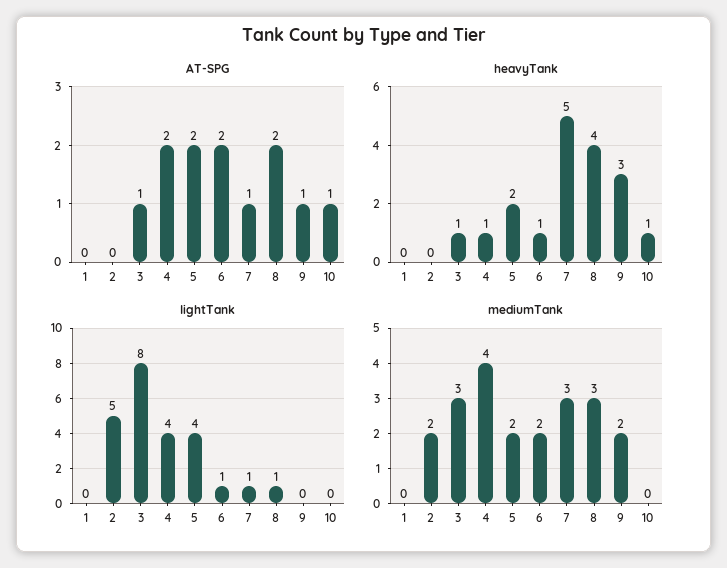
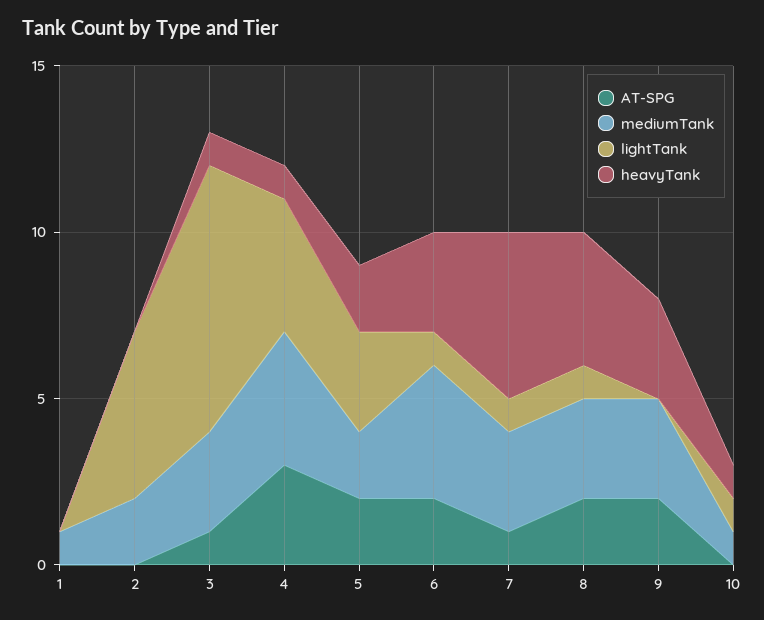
AT-SPG, 4: 2 -> 3
AT-SPG, 9: 1 -> 2
AT-SPG, 10: 1 -> 0
heavyTank, 6: 1 -> 3
lightTank, 5: 4 -> 3
lightTank, 10: 0 -> 1
mediumTank, 1: 0 -> 1
mediumTank, 6: 2 -> 4
mediumTank, 9: 2 -> 3
mediumTank, 10: 0 -> 1

